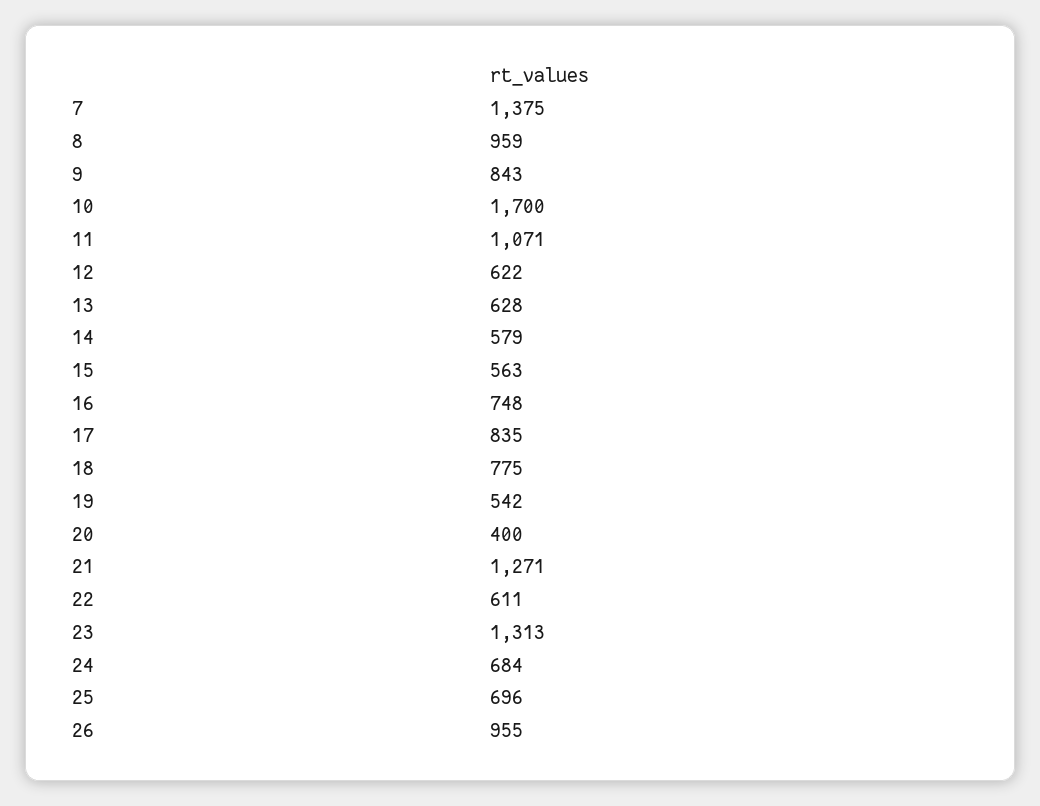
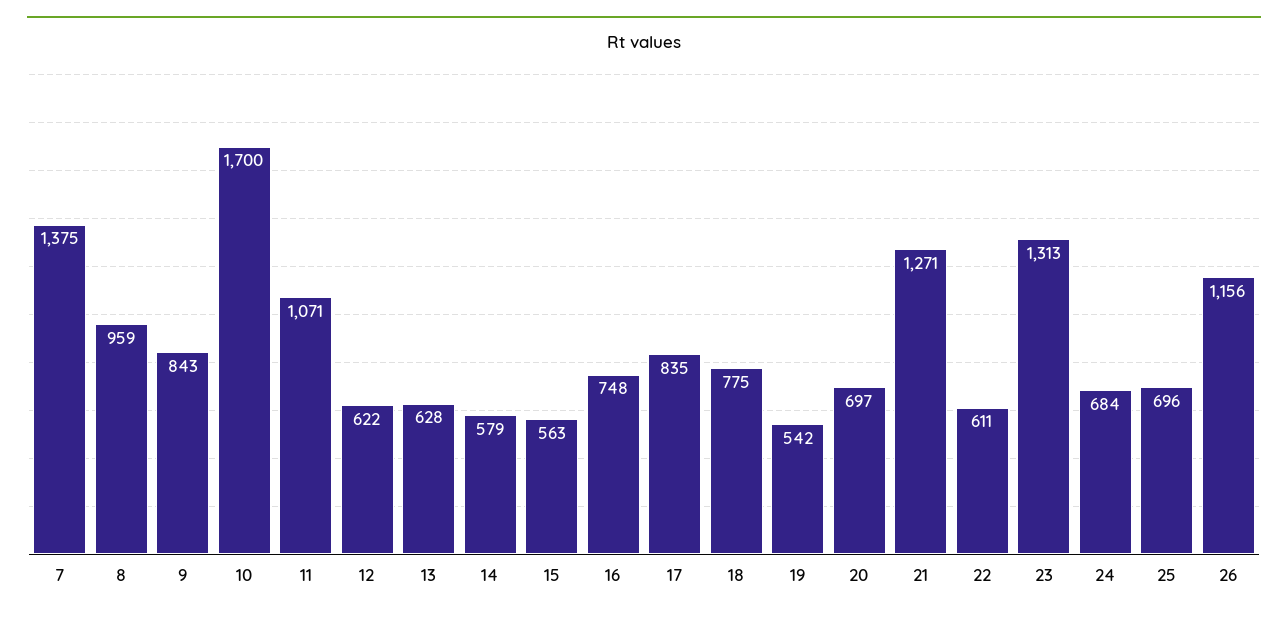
20: 400 -> 697
26: 955 -> 1156

